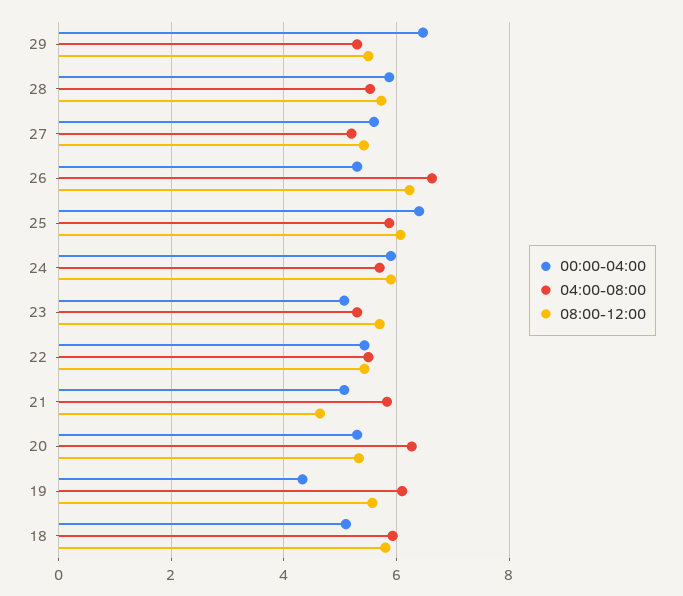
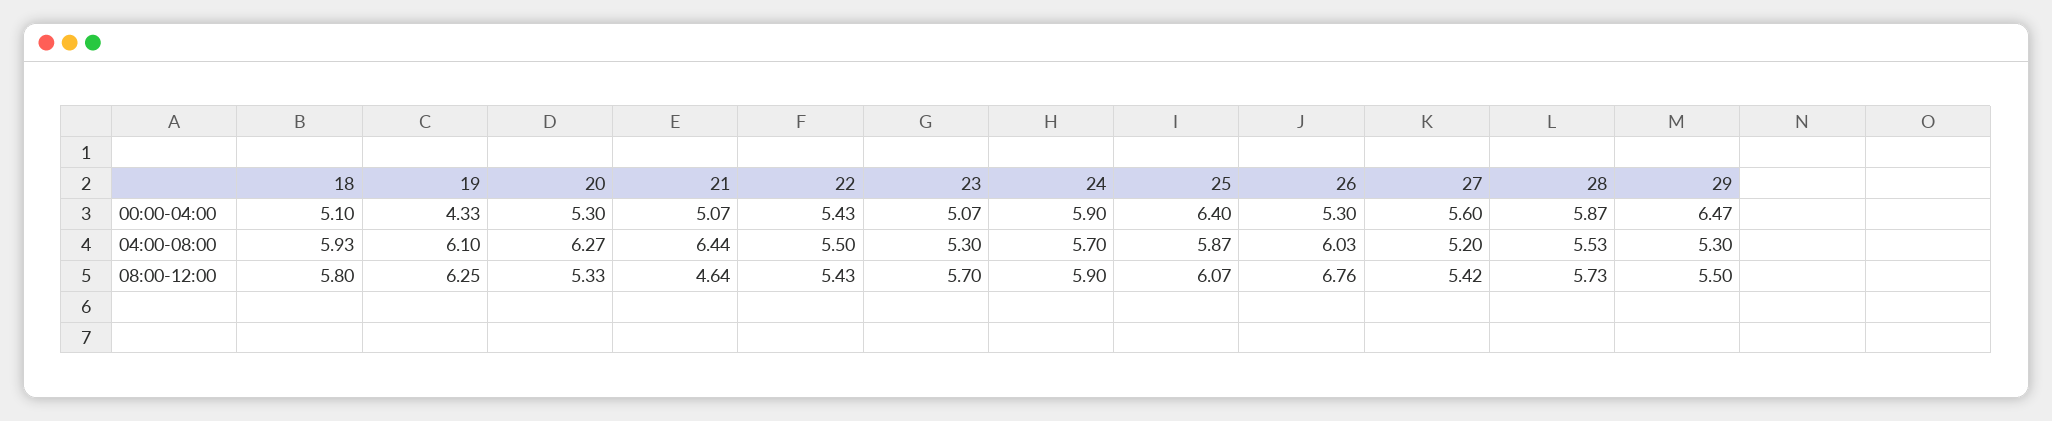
04:00-08:00, 26: 6.6 -> 6.03
08:00-12:00, 26: 6.2 -> 6.76
04:00-08:00, 21: 5.8 -> 6.44
08:00-12:00, 19: 5.6 -> 6.25

